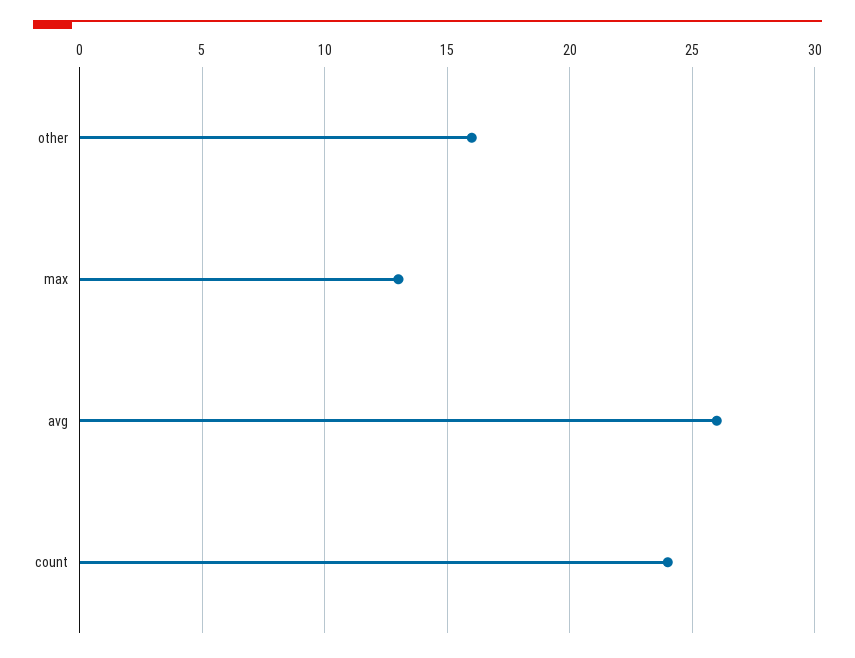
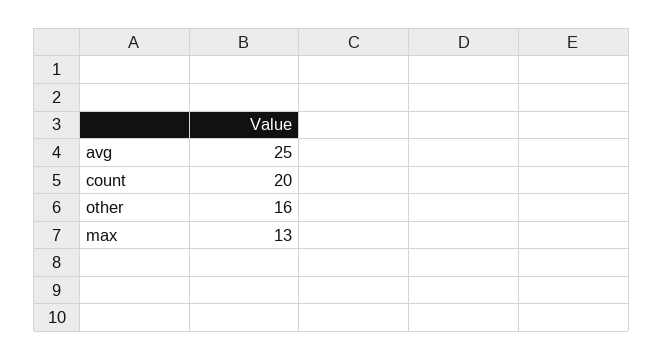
avg: 26 -> 25
count: 24 -> 20

